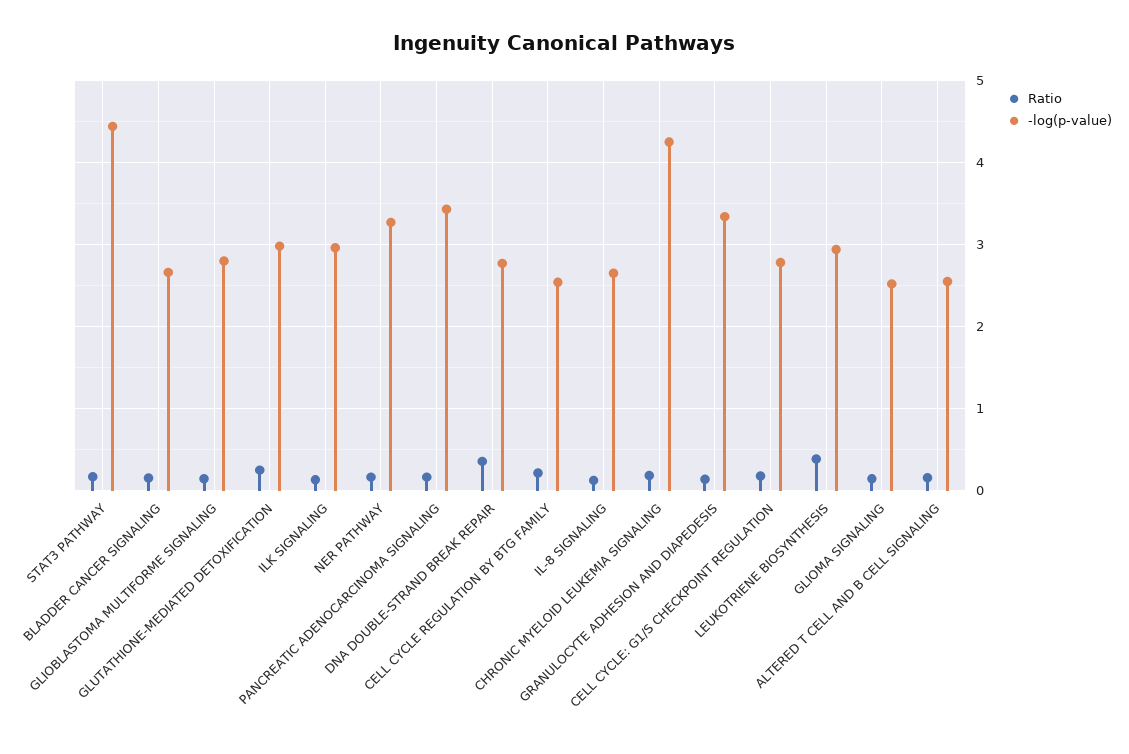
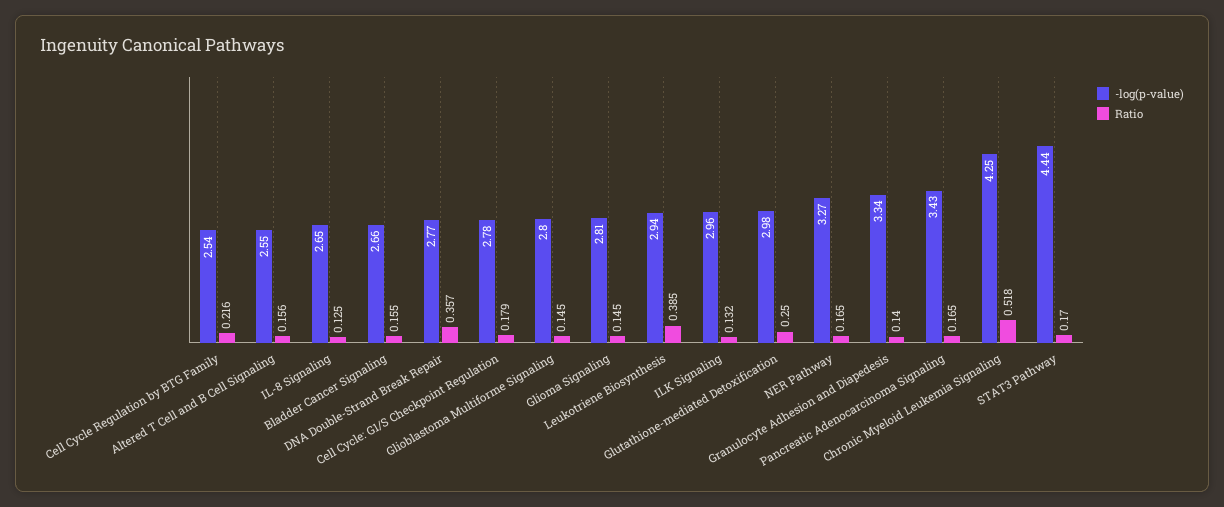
Ratio, CHRONIC MYELOID LEUKEMIA SIGNALING: 0.2 -> 0.518
-log(p-value), GLIOMA SIGNALING: 2.5 -> 2.81

